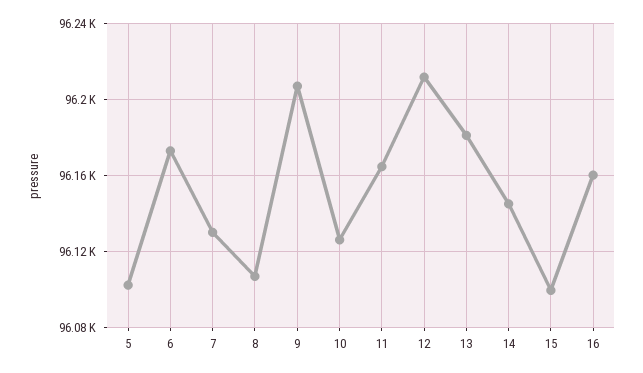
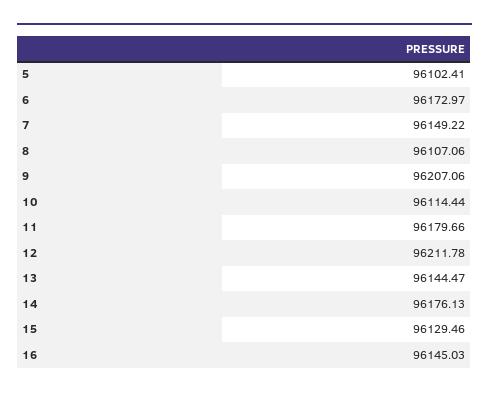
7: 96130 -> 96149.22
10: 96125 -> 96114.44
11: 96165 -> 96179.66
13: 96180 -> 96144.47
14: 96145 -> 96176.13
15: 96100 -> 96129.46
16: 96160 -> 96145.03

